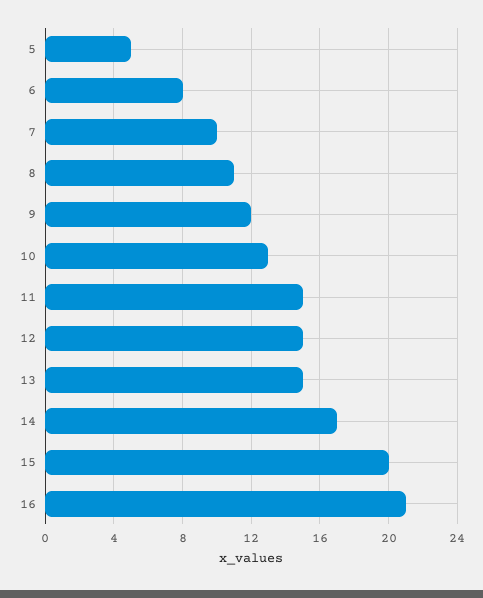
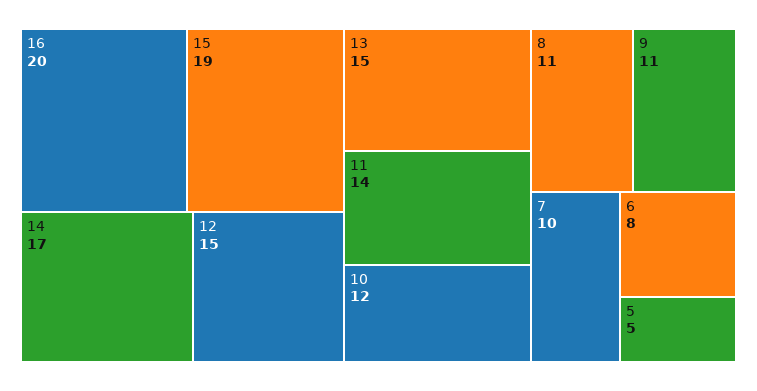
9: 12 -> 11
10: 13 -> 12
11: 15 -> 14
15: 20 -> 19
16: 21 -> 20

